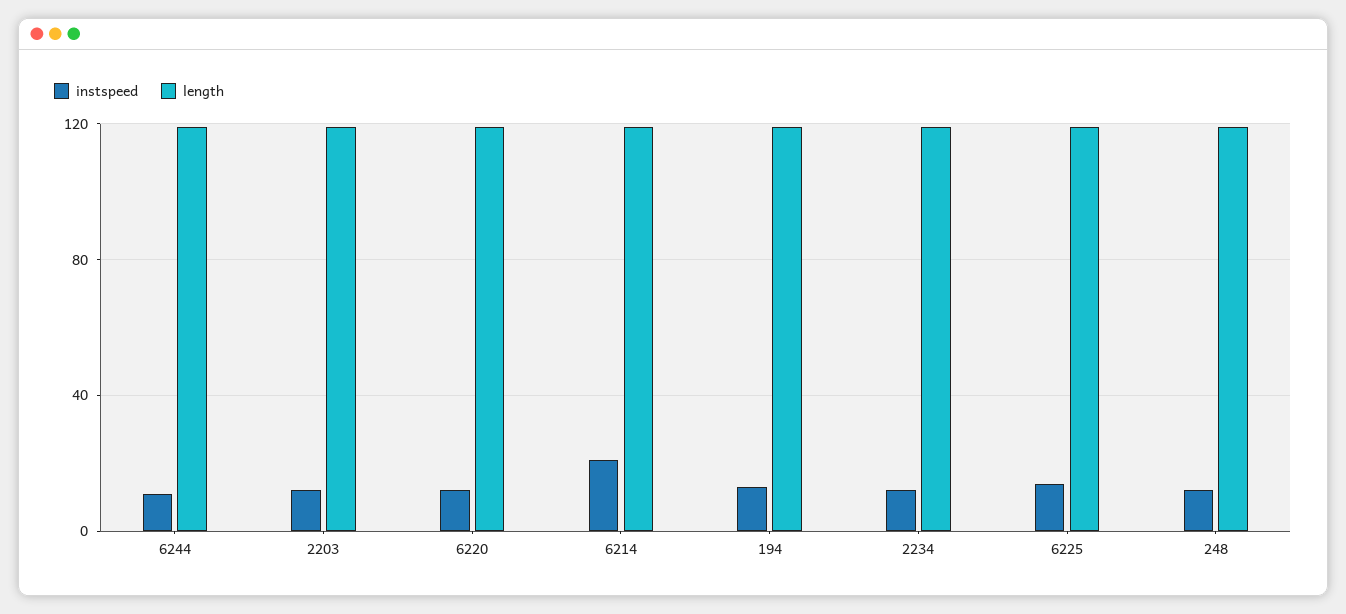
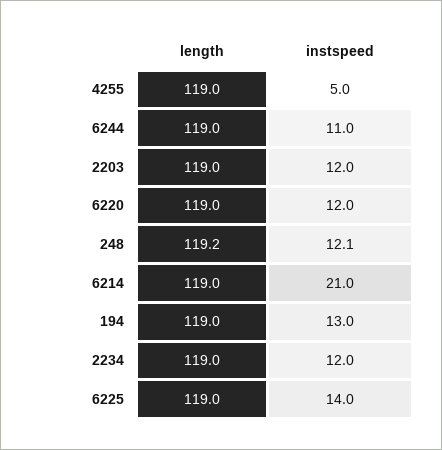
length, 4255: none -> 119
instspeed, 4255: none -> 5

